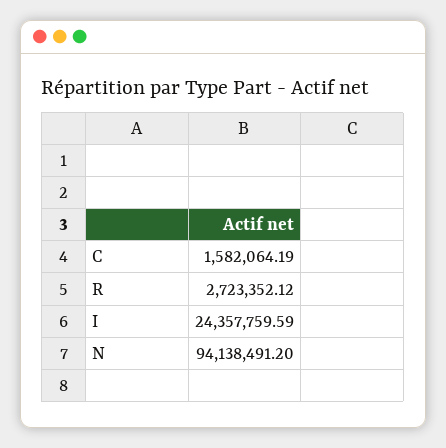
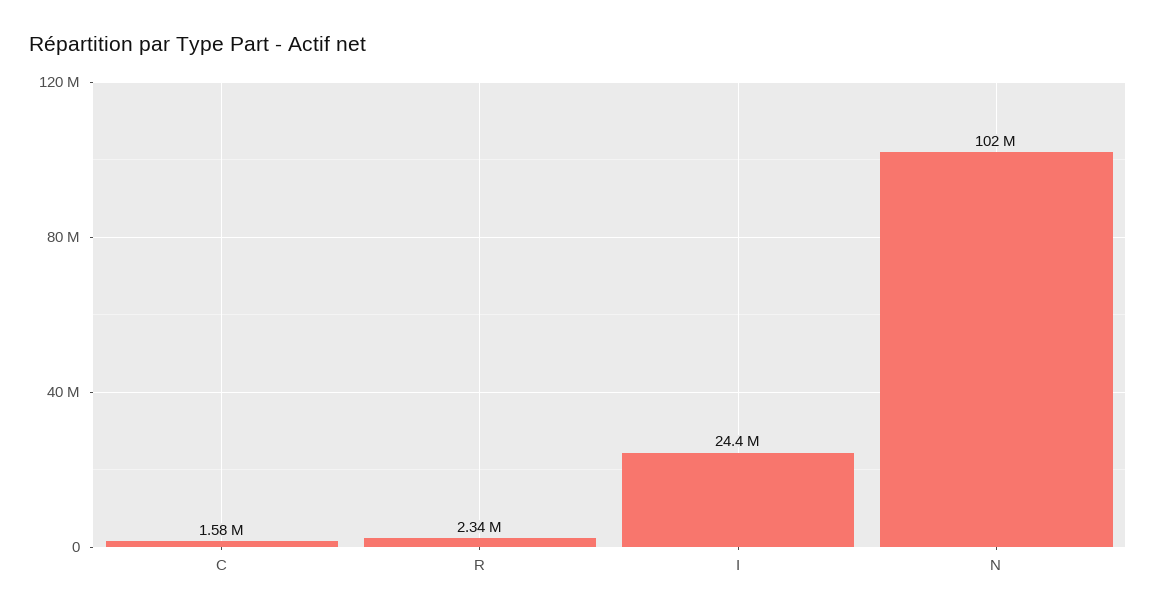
R: 2723352.12 -> 2340000
N: 94138491.2 -> 102000000

